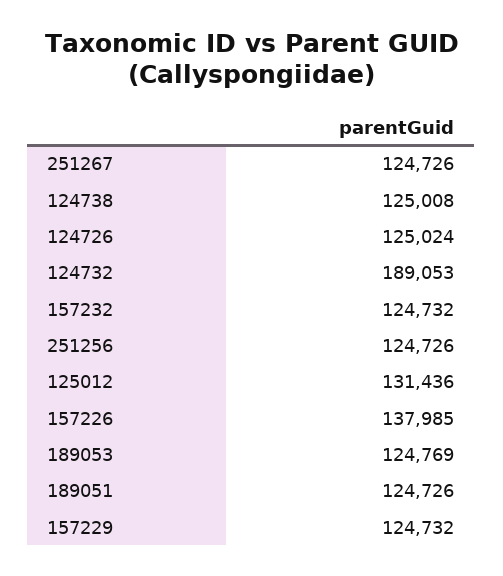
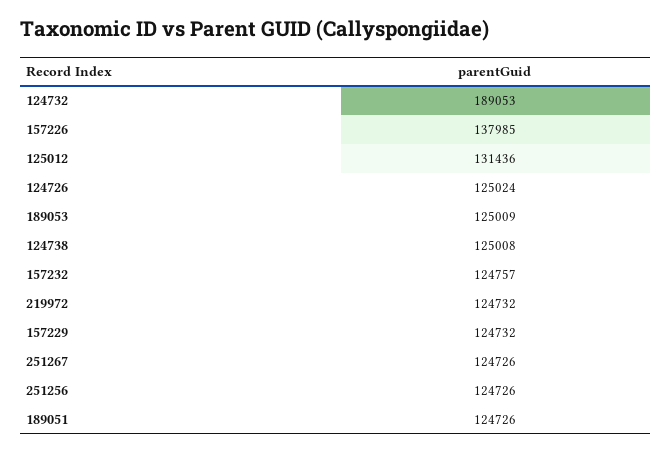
157232: 124732 -> 124757
189053: 124769 -> 125009
219972: none -> 124732

